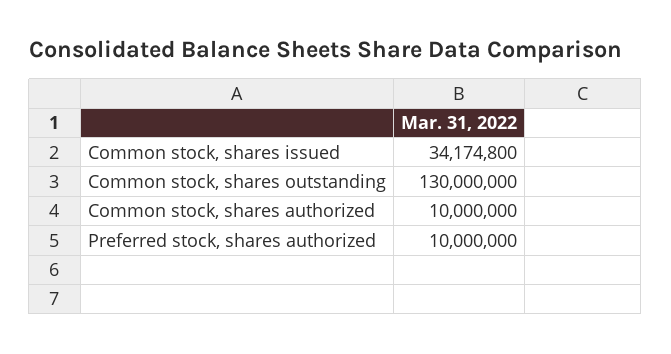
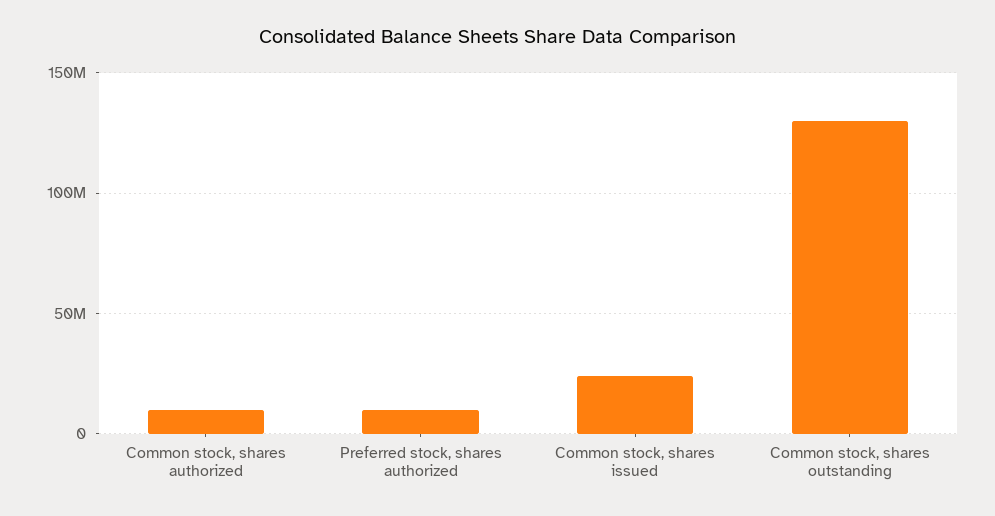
Common stock, shares issued: 34174800 -> 25000000

